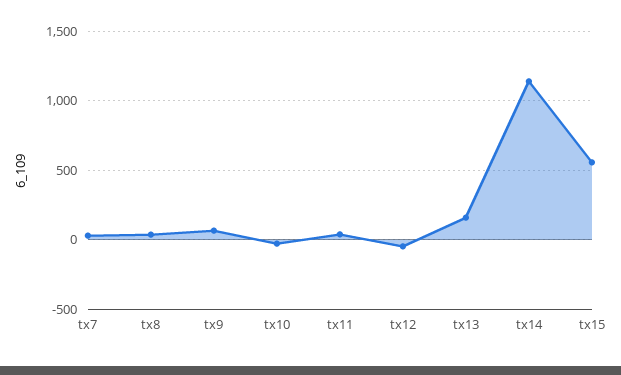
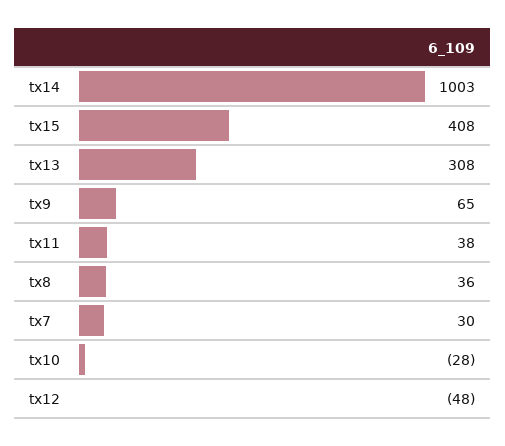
tx13: 150 -> 308
tx14: 1150 -> 1003
tx15: 550 -> 408

